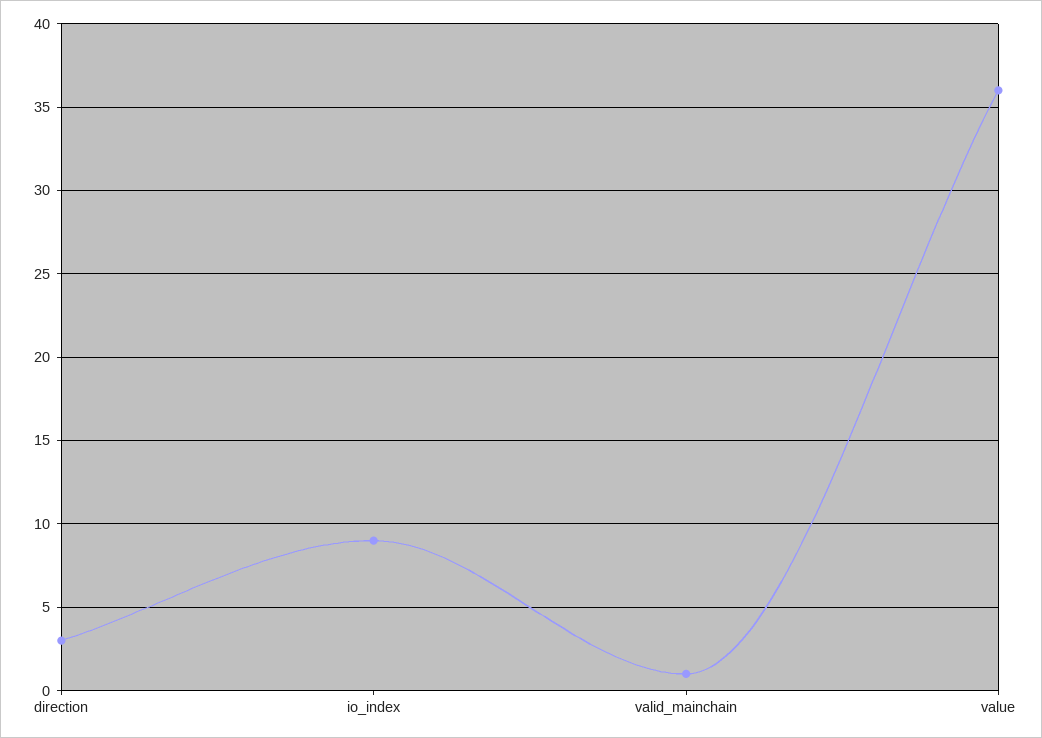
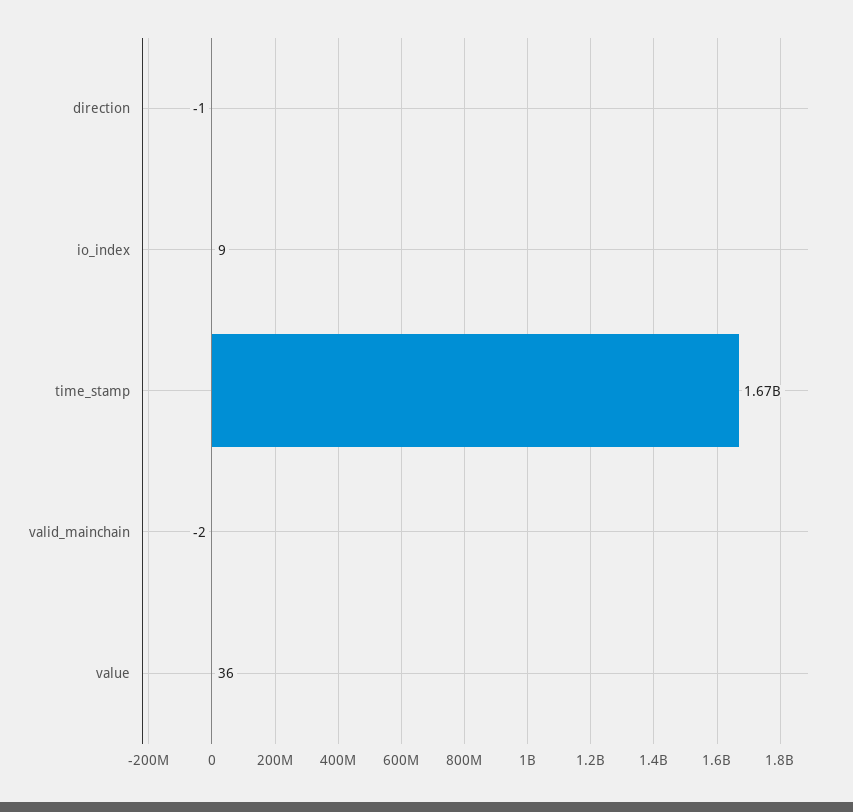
direction: 3 -> -1
valid_mainchain: 1 -> -2
time_stamp: none -> 1670000000

